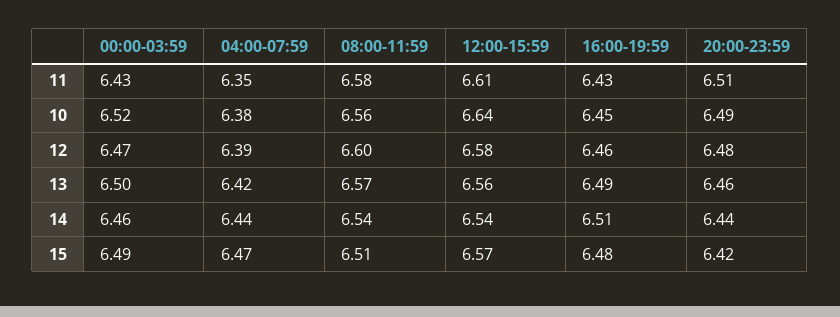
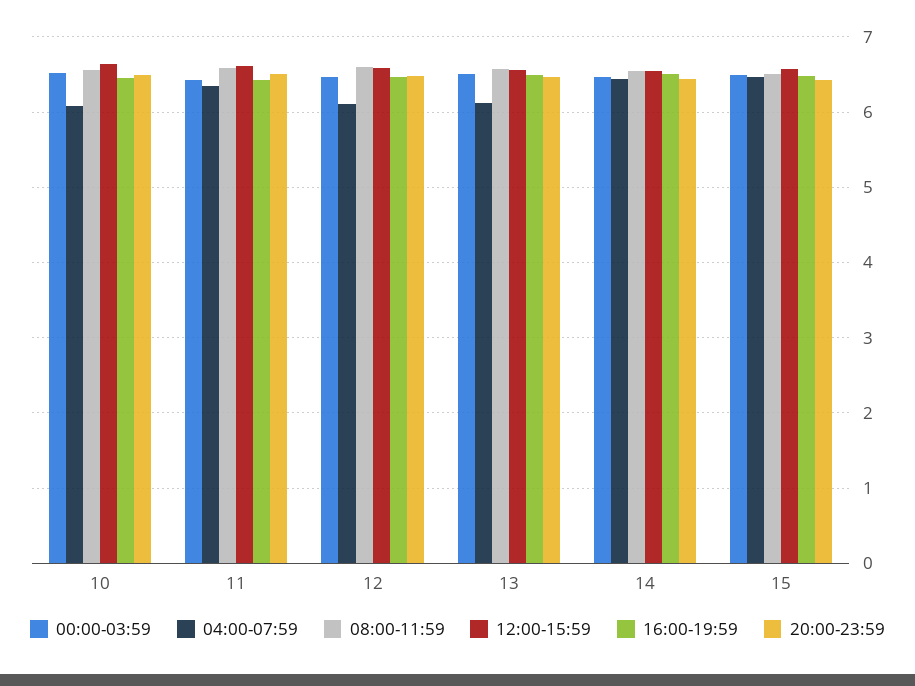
04:00-07:59, 10: 6.38 -> 6.1
04:00-07:59, 12: 6.39 -> 6.1
04:00-07:59, 13: 6.42 -> 6.1

